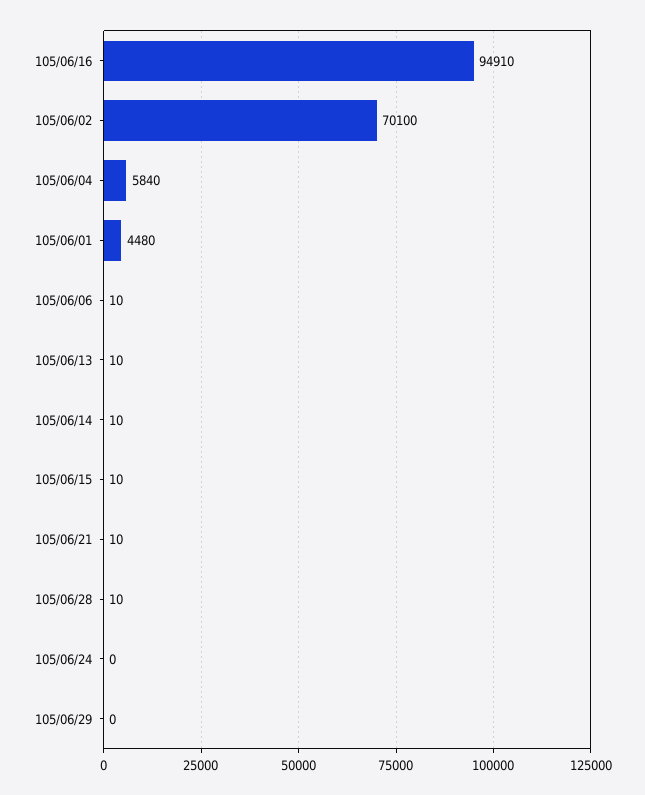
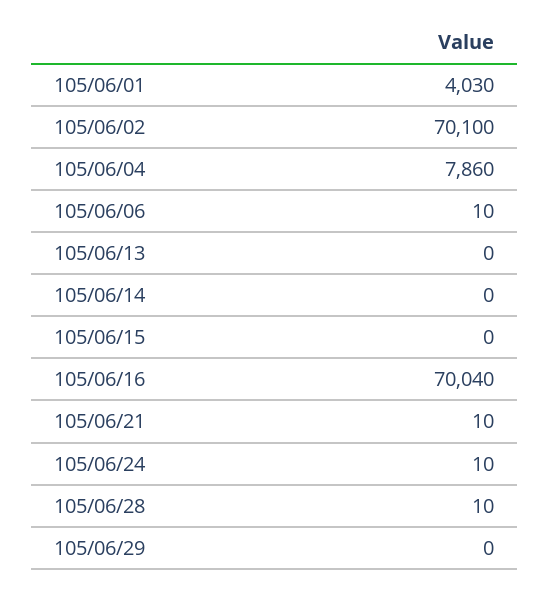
105/06/16: 94910 -> 70040
105/06/04: 5840 -> 7860
105/06/01: 4480 -> 4030
105/06/13: 10 -> 0
105/06/14: 10 -> 0
105/06/15: 10 -> 0
105/06/24: 0 -> 10

